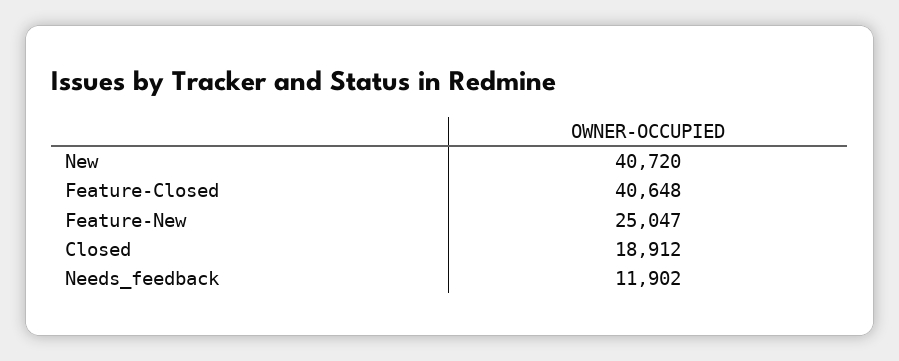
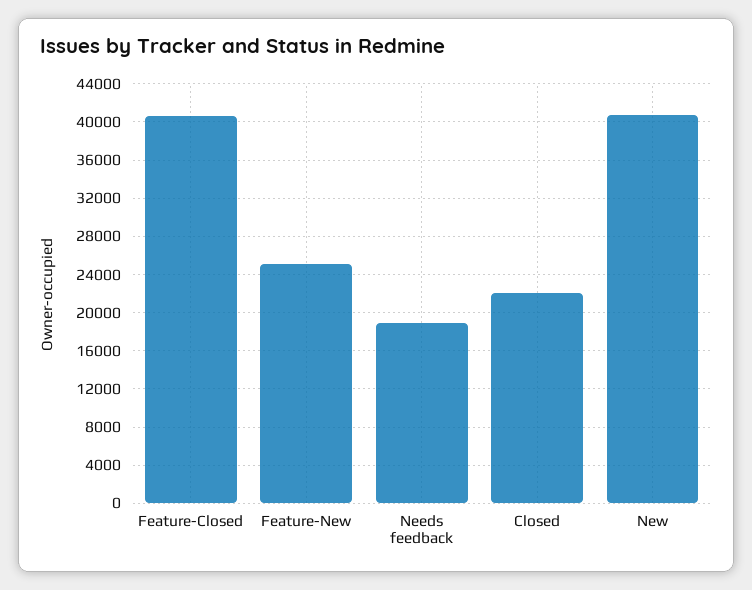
Closed: 18912 -> 22000
Needs_feedback: 11902 -> 19000

